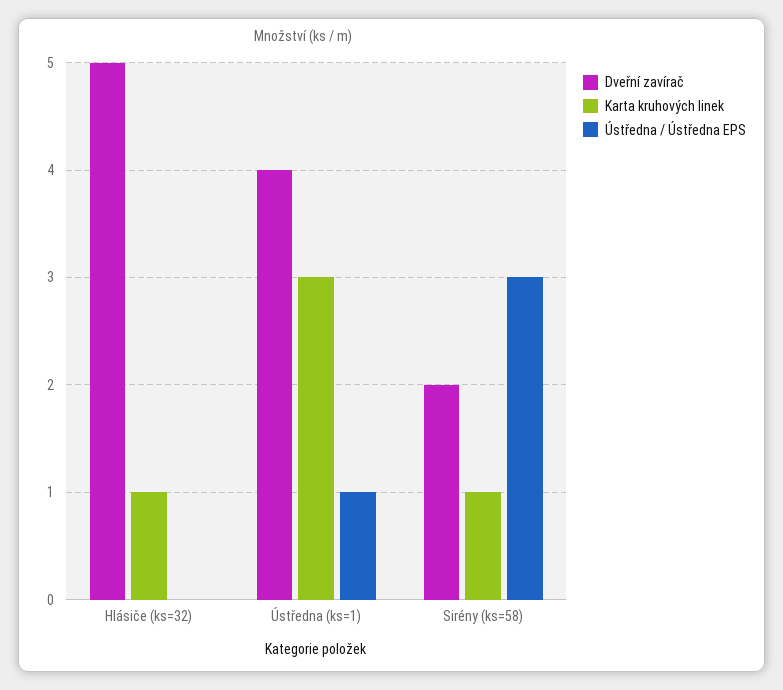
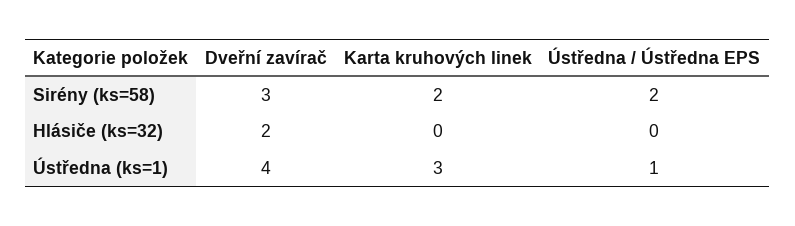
Dveřní zavírač, Hlásiče (ks=32): 5 -> 2
Karta kruhových linek, Hlásiče (ks=32): 1 -> 0
Dveřní zavírač, Sirény (ks=58): 2 -> 3
Karta kruhových linek, Sirény (ks=58): 1 -> 2
Ústředna / Ústředna EPS, Sirény (ks=58): 3 -> 2

